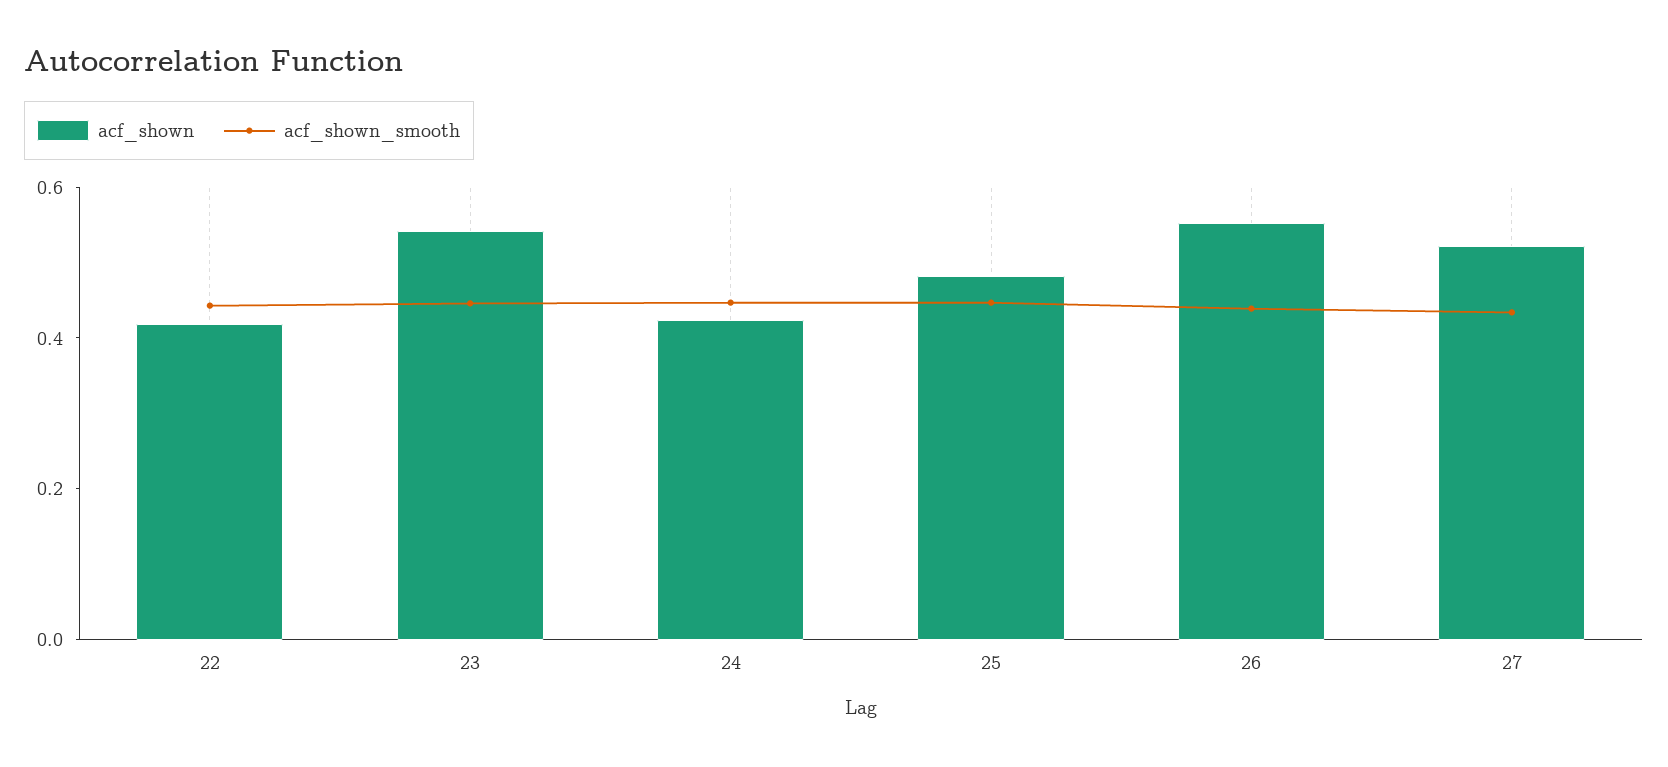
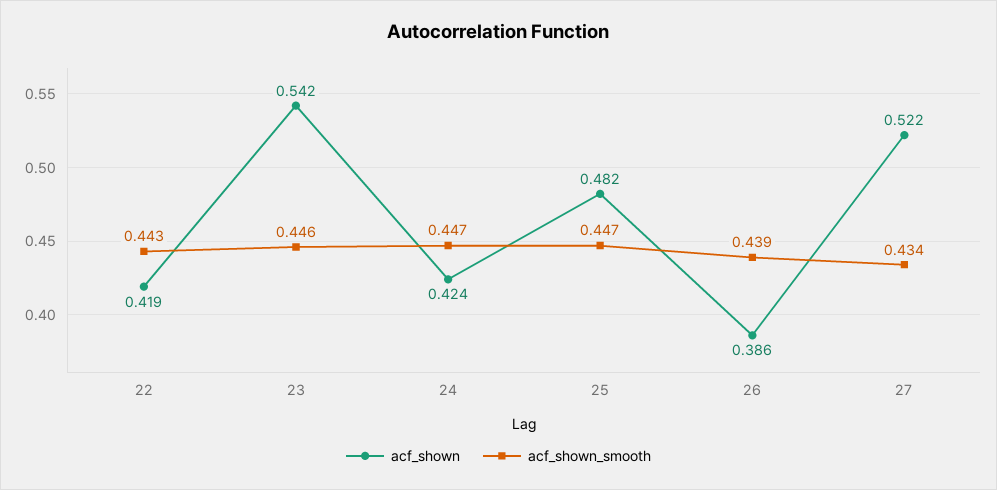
acf_shown, 26: 0.55 -> 0.386

